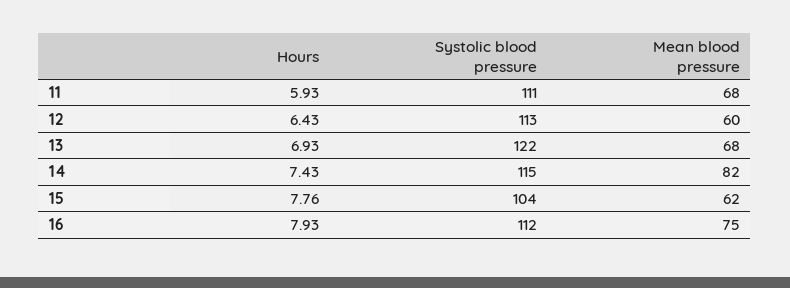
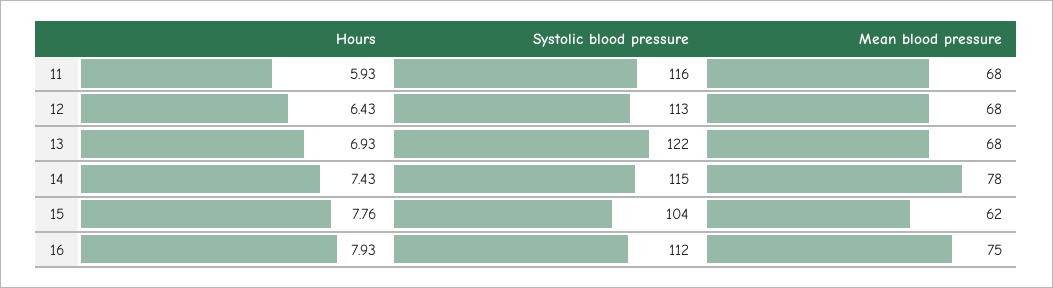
Systolic blood pressure, 11: 111 -> 116
Mean blood pressure, 12: 60 -> 68
Mean blood pressure, 14: 82 -> 78

